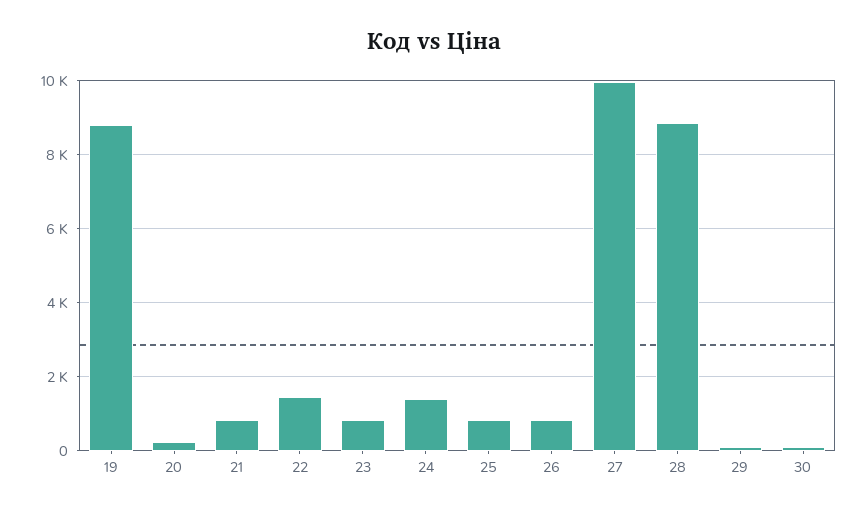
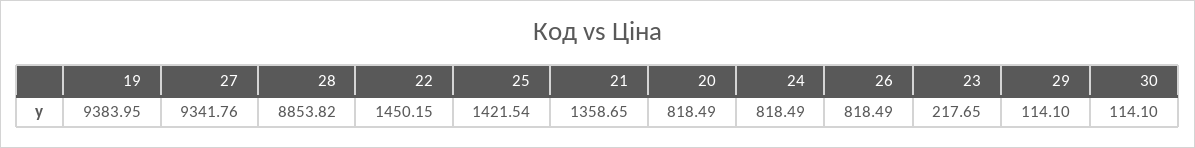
19: 8800 -> 9383.95
20: 200 -> 818.49
21: 800 -> 1358.65
23: 800 -> 217.65
24: 1400 -> 818.49
25: 800 -> 1421.54
27: 10000 -> 9341.76

